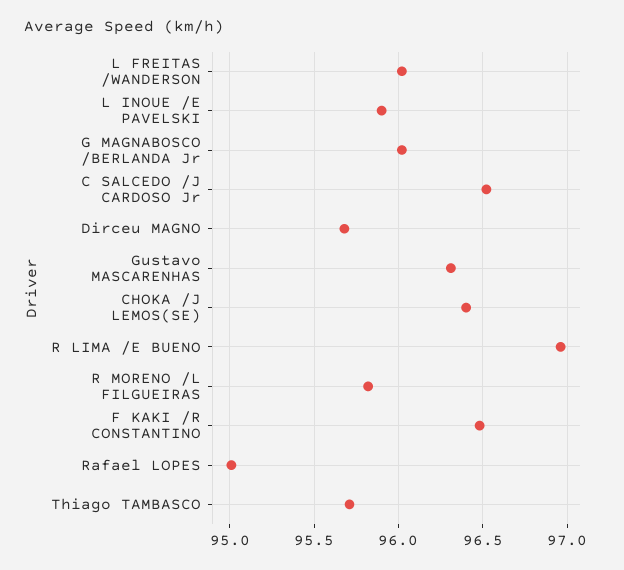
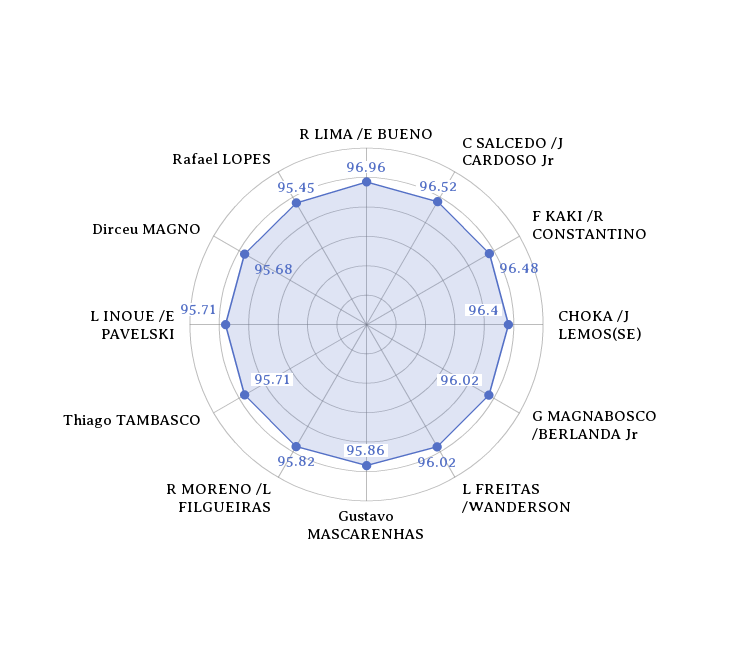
L INOUE /E PAVELSKI: 95.9 -> 95.71
Gustavo MASCARENHAS: 96.3 -> 95.86
Rafael LOPES: 95 -> 95.45

